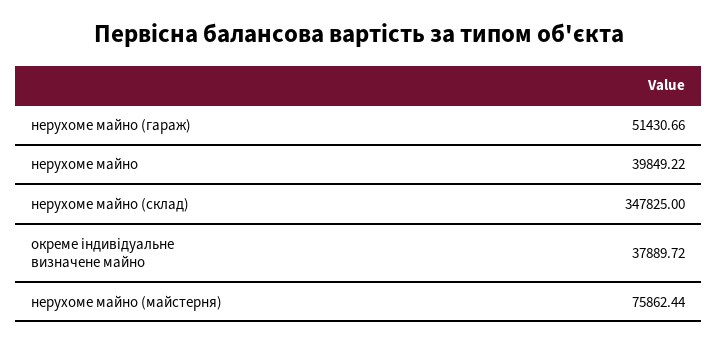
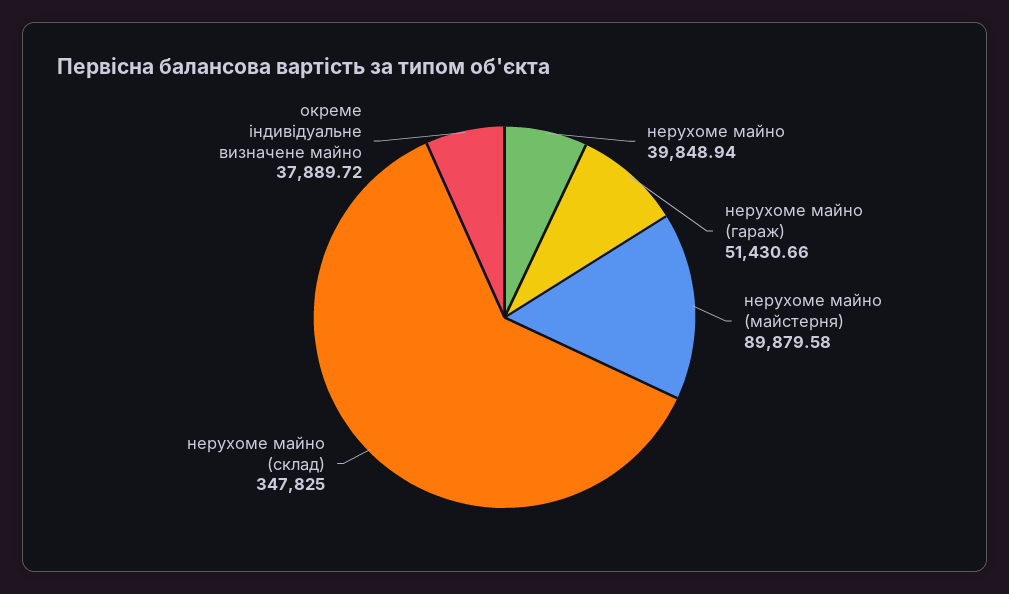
нерухоме майно: 39849.22 -> 39848.94
нерухоме майно (майстерня): 75862.44 -> 89879.58

